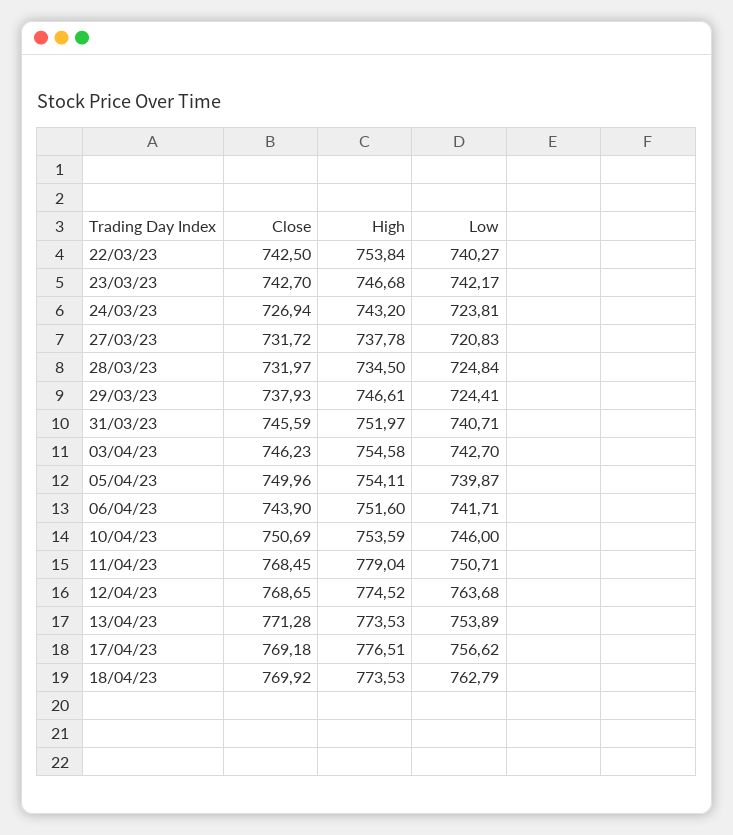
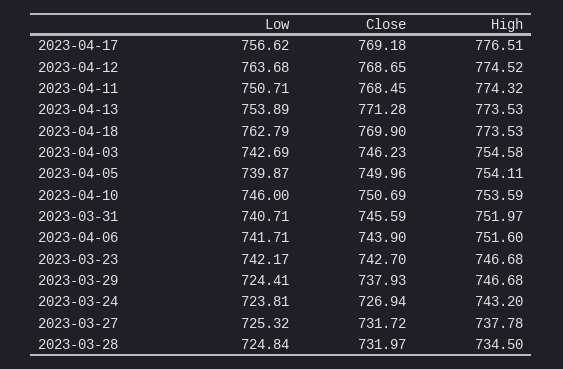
Close, 22/03/23: 742.5 -> none
High, 22/03/23: 753.84 -> none
Low, 22/03/23: 740.27 -> none
Low, 27/03/23: 720.83 -> 725.32
High, 29/03/23: 746.61 -> 746.68
Low, 03/04/23: 742.7 -> 742.69
High, 11/04/23: 779.04 -> 774.32
Close, 18/04/23: 769.92 -> 769.9

